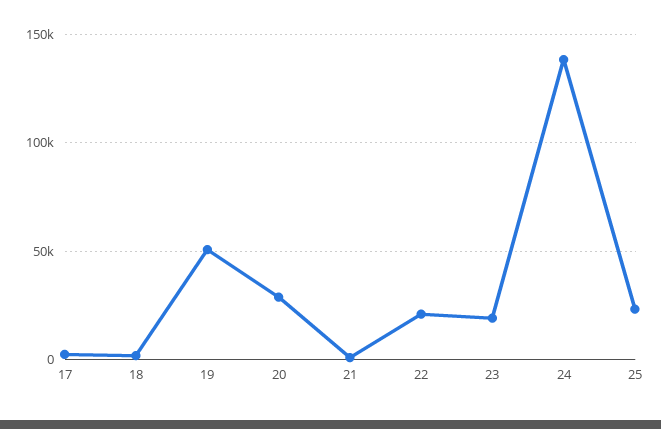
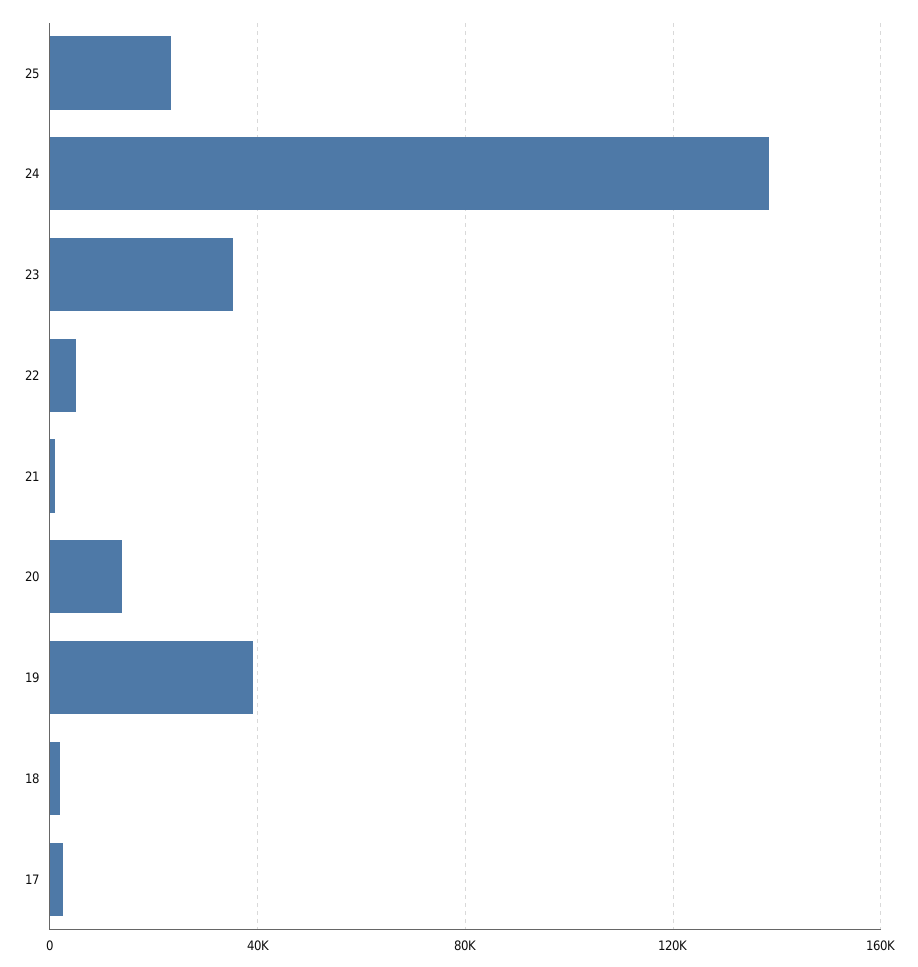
19: 50000 -> 40000
20: 30000 -> 15000
22: 20000 -> 5000
23: 20000 -> 35000

